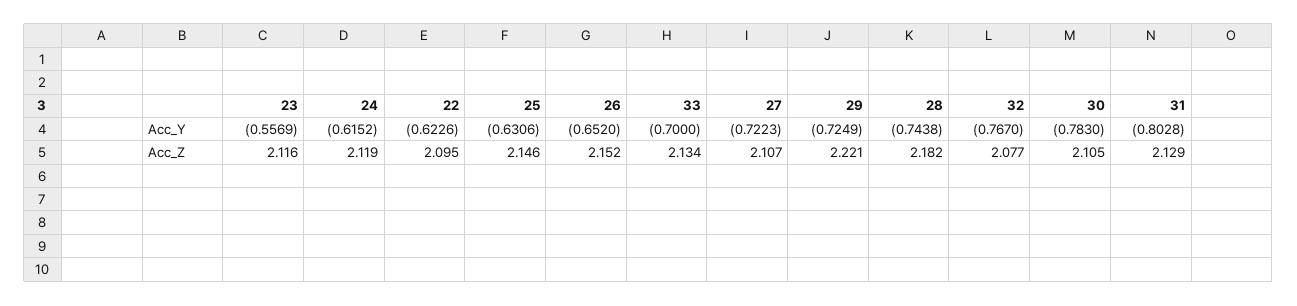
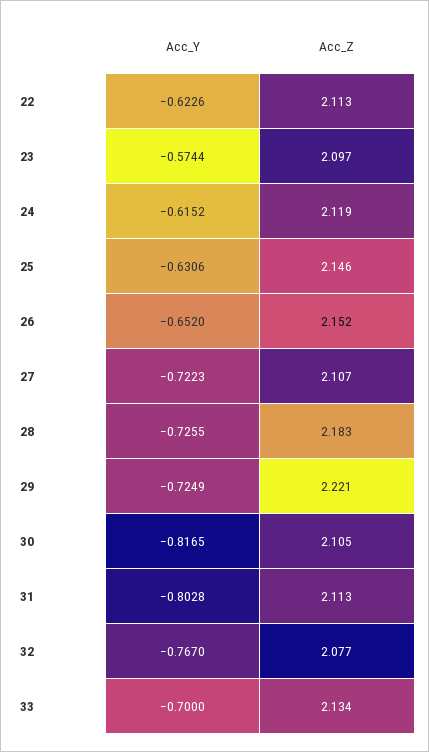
23, Acc_Y: -0.5569 -> -0.5744
28, Acc_Y: -0.7438 -> -0.7255
30, Acc_Y: -0.783 -> -0.8165
23, Acc_Z: 2.116 -> 2.097
22, Acc_Z: 2.095 -> 2.113
28, Acc_Z: 2.182 -> 2.183
31, Acc_Z: 2.129 -> 2.113

